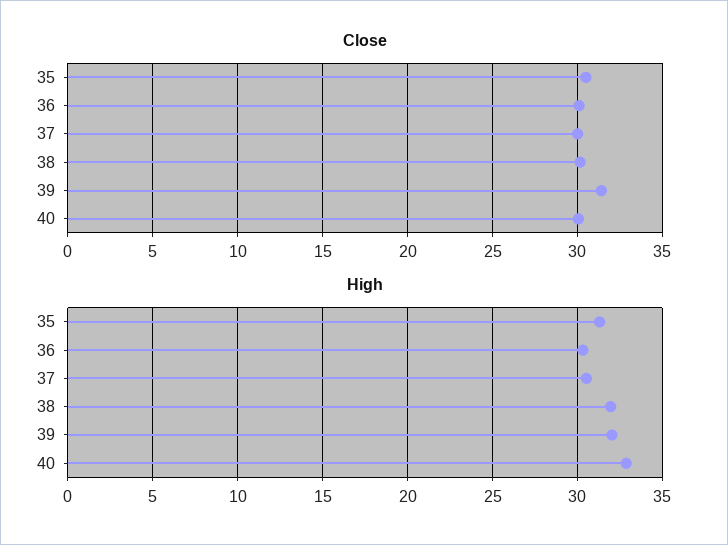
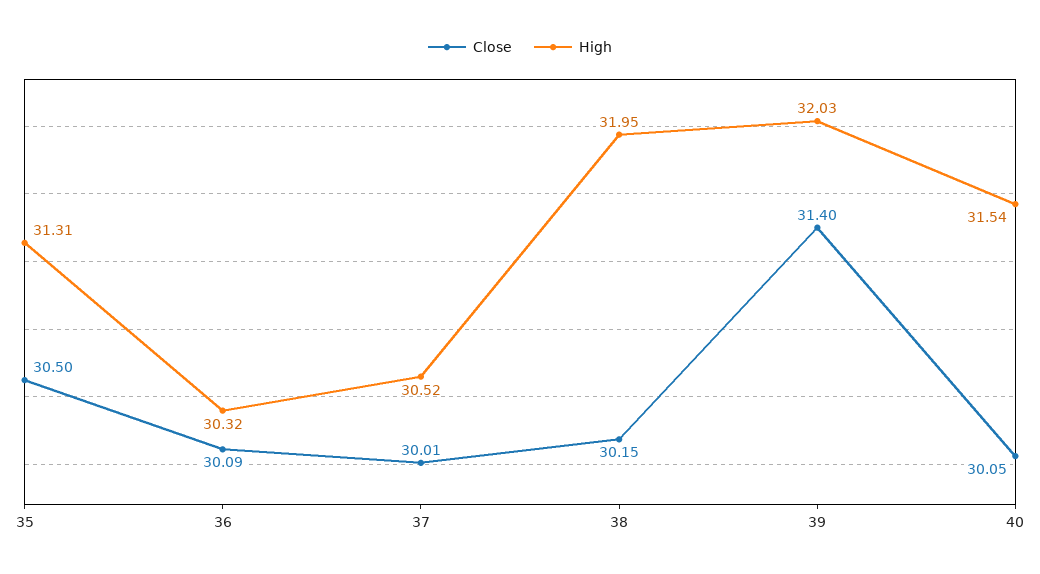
High, 40: 33 -> 31.54

